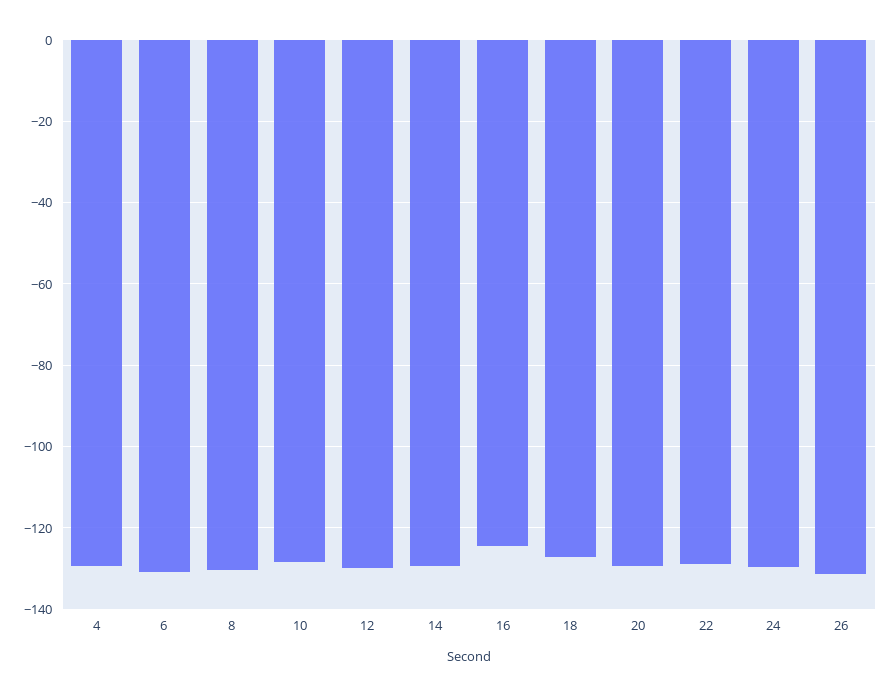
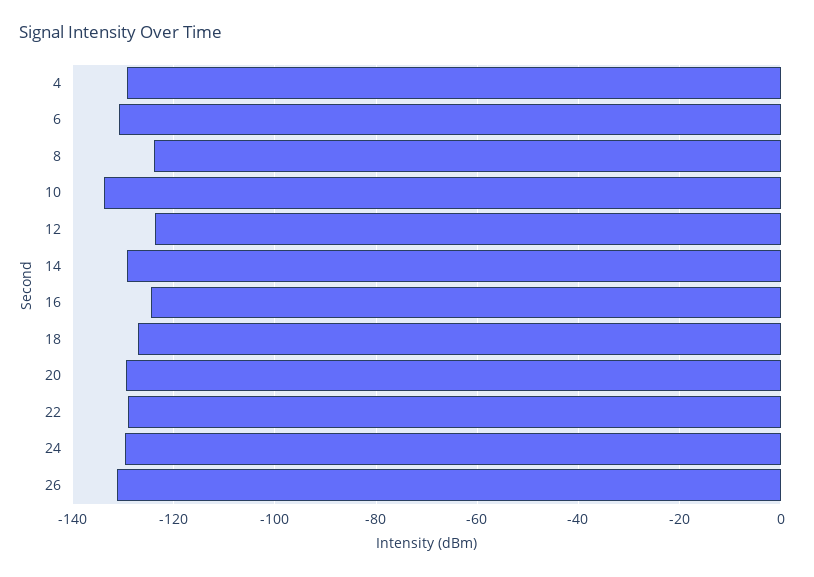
8: -130 -> -124
10: -128 -> -134
12: -130 -> -124

